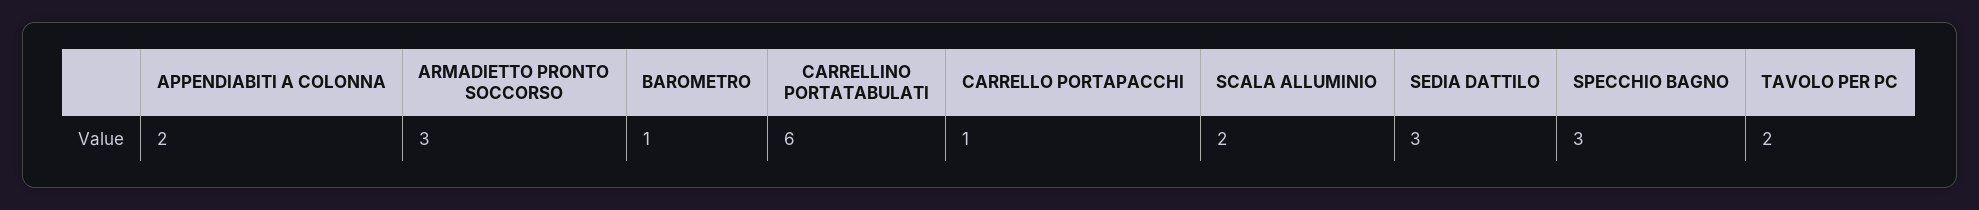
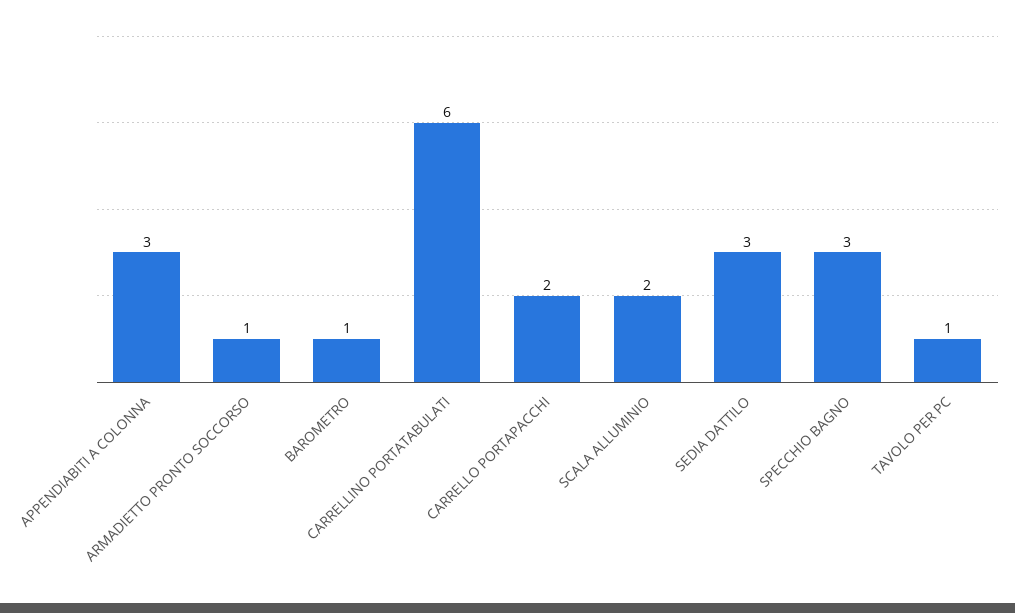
APPENDIABITI A COLONNA: 2 -> 3
ARMADIETTO PRONTO SOCCORSO: 3 -> 1
CARRELLO PORTAPACCHI: 1 -> 2
TAVOLO PER PC: 2 -> 1

